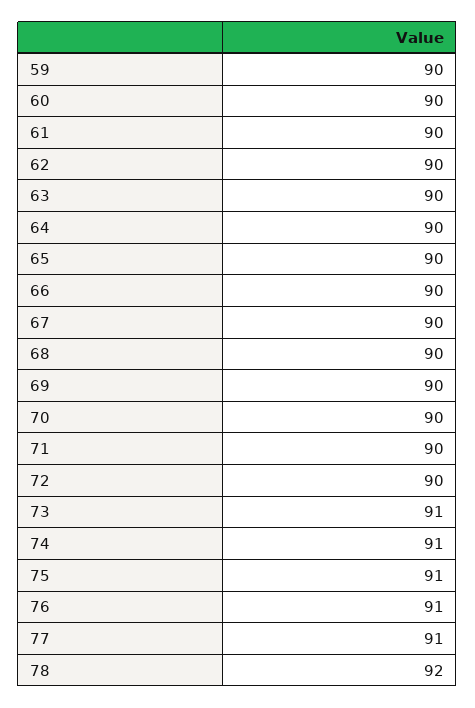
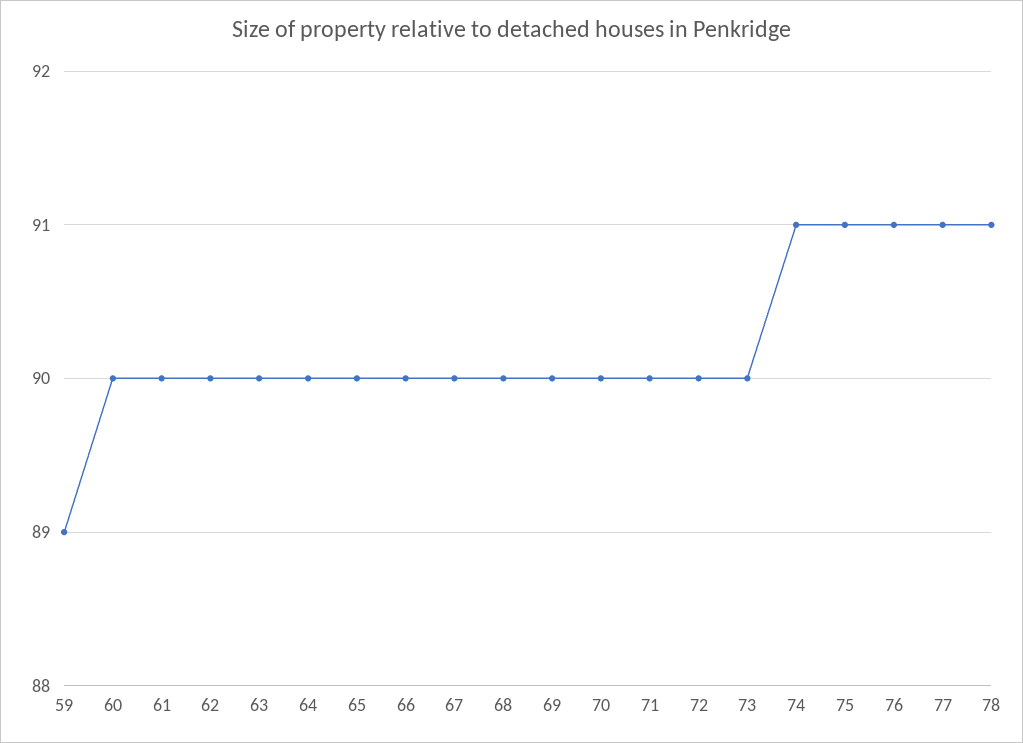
59: 90 -> 89
73: 91 -> 90
78: 92 -> 91

